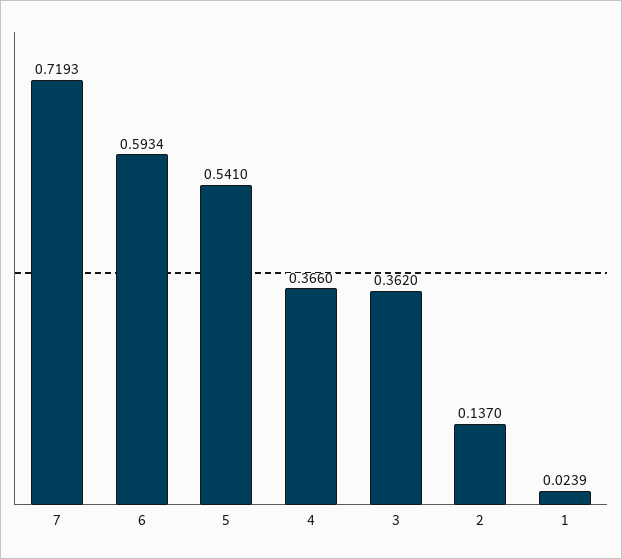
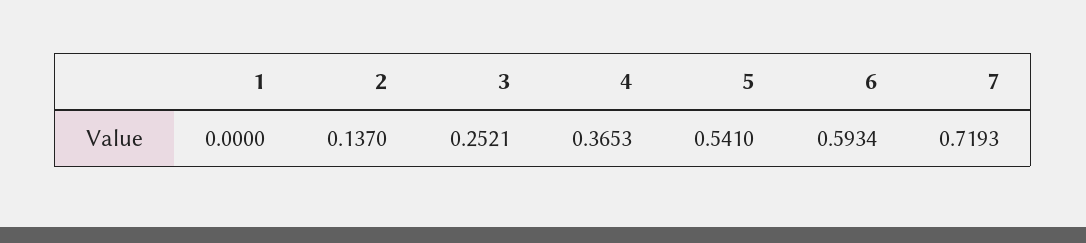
4: 0.366 -> 0.3653
3: 0.362 -> 0.2521
1: 0.0239 -> 0

